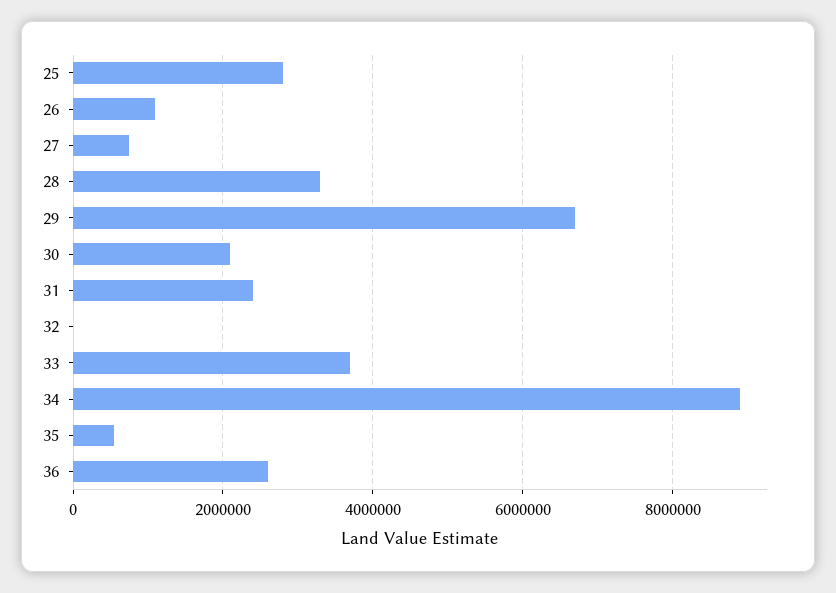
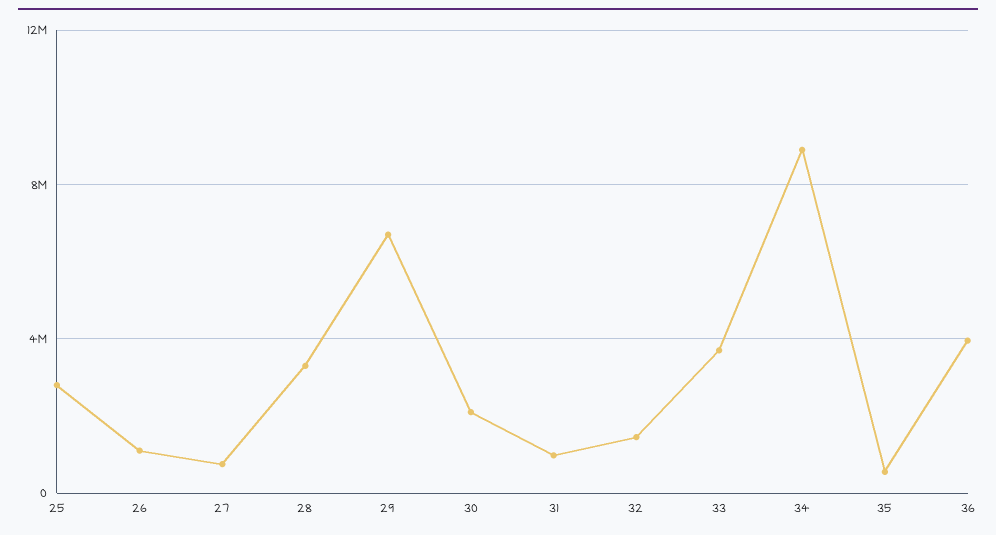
31: 2400000 -> 1000000
32: 0 -> 1500000
36: 2600000 -> 4000000

